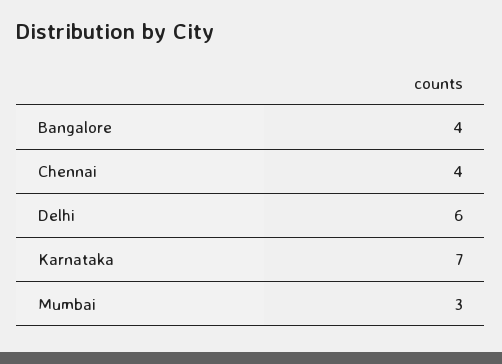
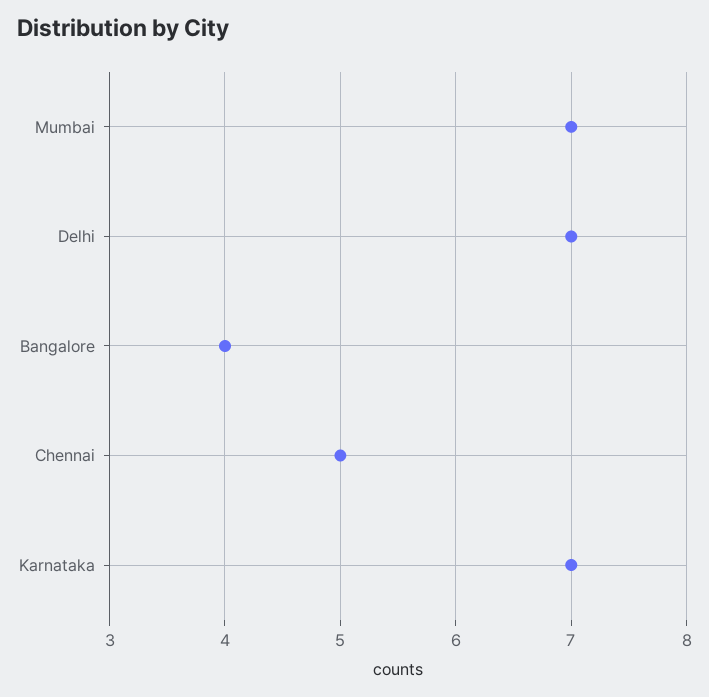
Chennai: 4 -> 5
Delhi: 6 -> 7
Mumbai: 3 -> 7

